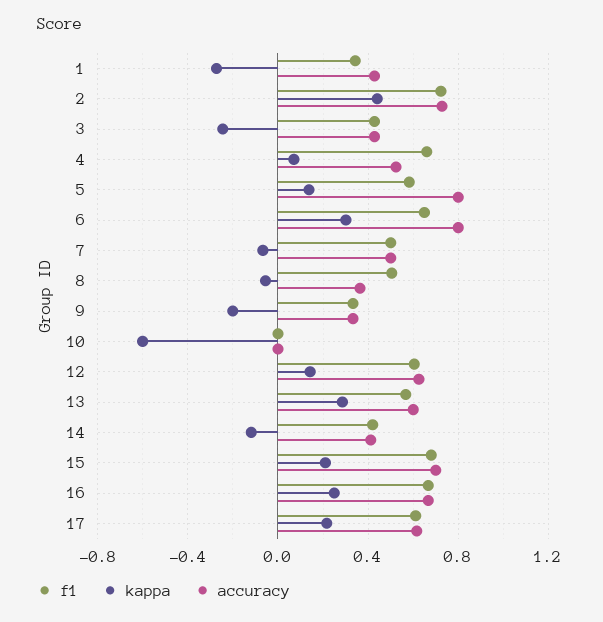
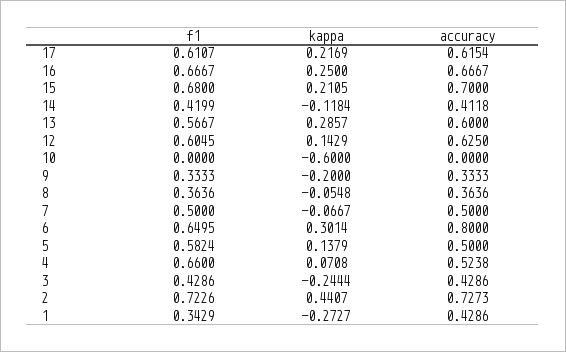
accuracy, 5: 0.8 -> 0.5
f1, 8: 0.5 -> 0.3636

